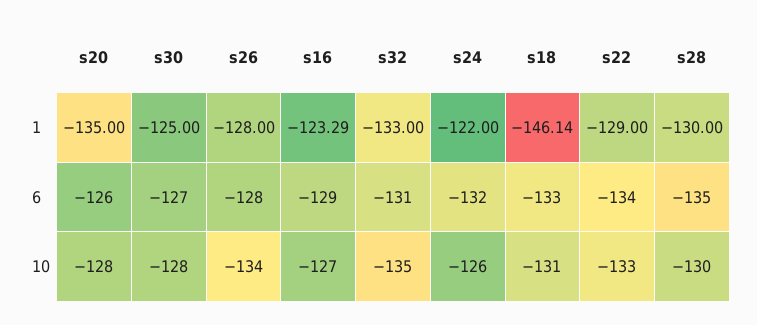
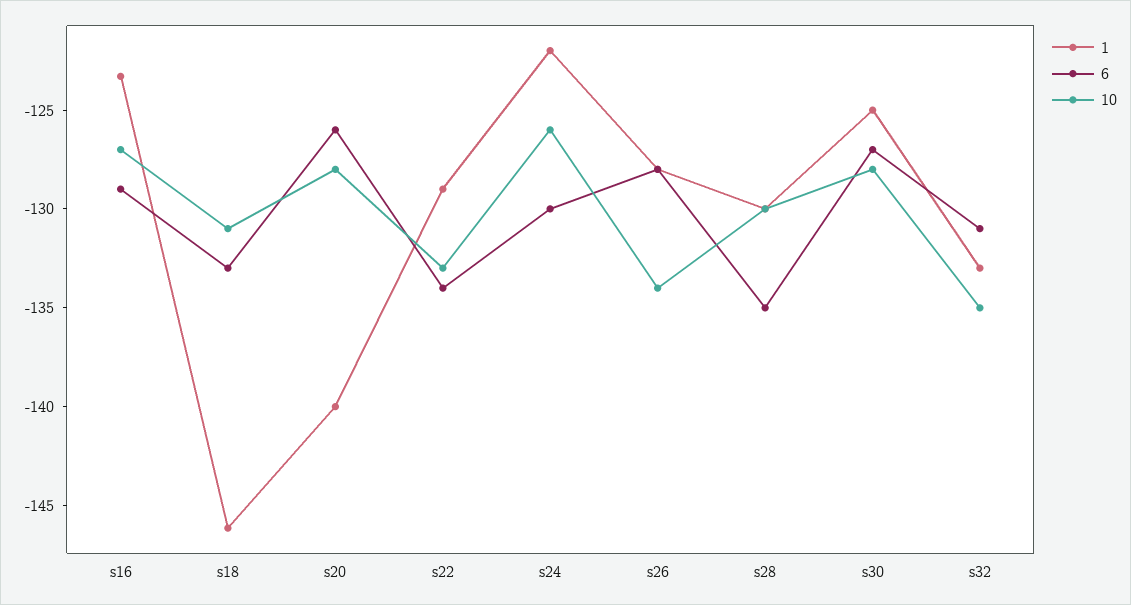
1, s20: -135 -> -140
6, s24: -132 -> -130

